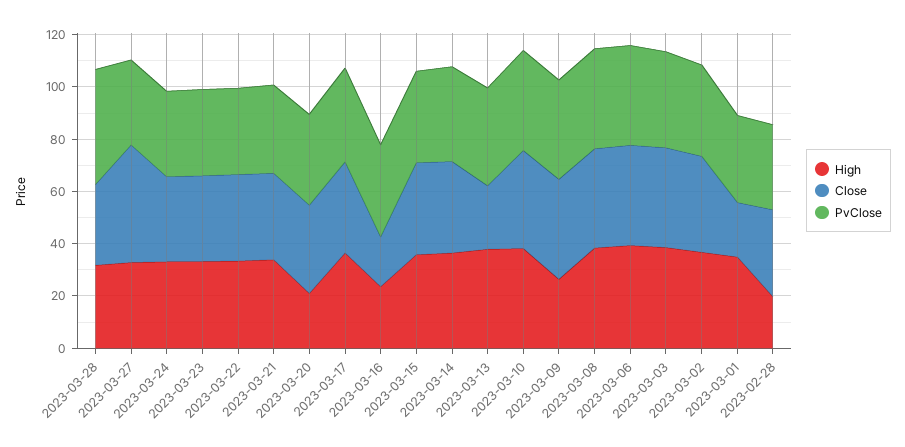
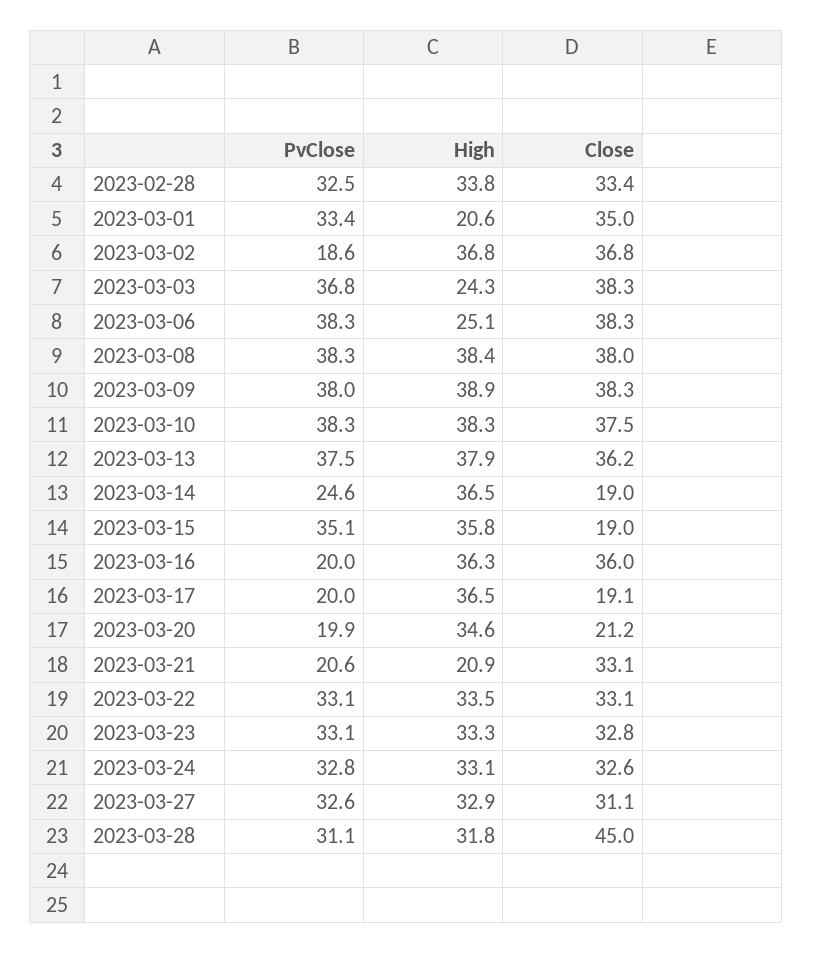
Close, 2023-03-28: 30 -> 45
PvClose, 2023-03-28: 45 -> 31.1
Close, 2023-03-27: 45 -> 31.1
High, 2023-03-21: 35 -> 20.9
PvClose, 2023-03-21: 35 -> 20.6
High, 2023-03-20: 20 -> 34.6
Close, 2023-03-20: 35 -> 21.2
PvClose, 2023-03-20: 35 -> 19.9
Close, 2023-03-17: 35 -> 19.1
PvClose, 2023-03-17: 35 -> 20
High, 2023-03-16: 25 -> 36.3
Close, 2023-03-16: 20 -> 36
PvClose, 2023-03-16: 35 -> 20
Close, 2023-03-15: 35 -> 19
Close, 2023-03-14: 35 -> 19
PvClose, 2023-03-14: 35 -> 24.6
Close, 2023-03-13: 25 -> 36.2
High, 2023-03-09: 25 -> 38.9
High, 2023-03-06: 40 -> 25.1
High, 2023-03-03: 40 -> 24.3
PvClose, 2023-03-02: 35 -> 18.6
High, 2023-03-01: 35 -> 20.6
Close, 2023-03-01: 20 -> 35
High, 2023-02-28: 20 -> 33.8

